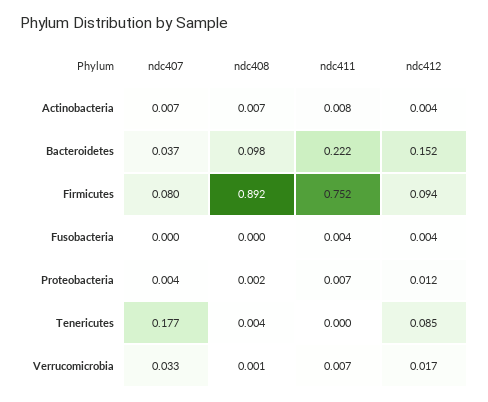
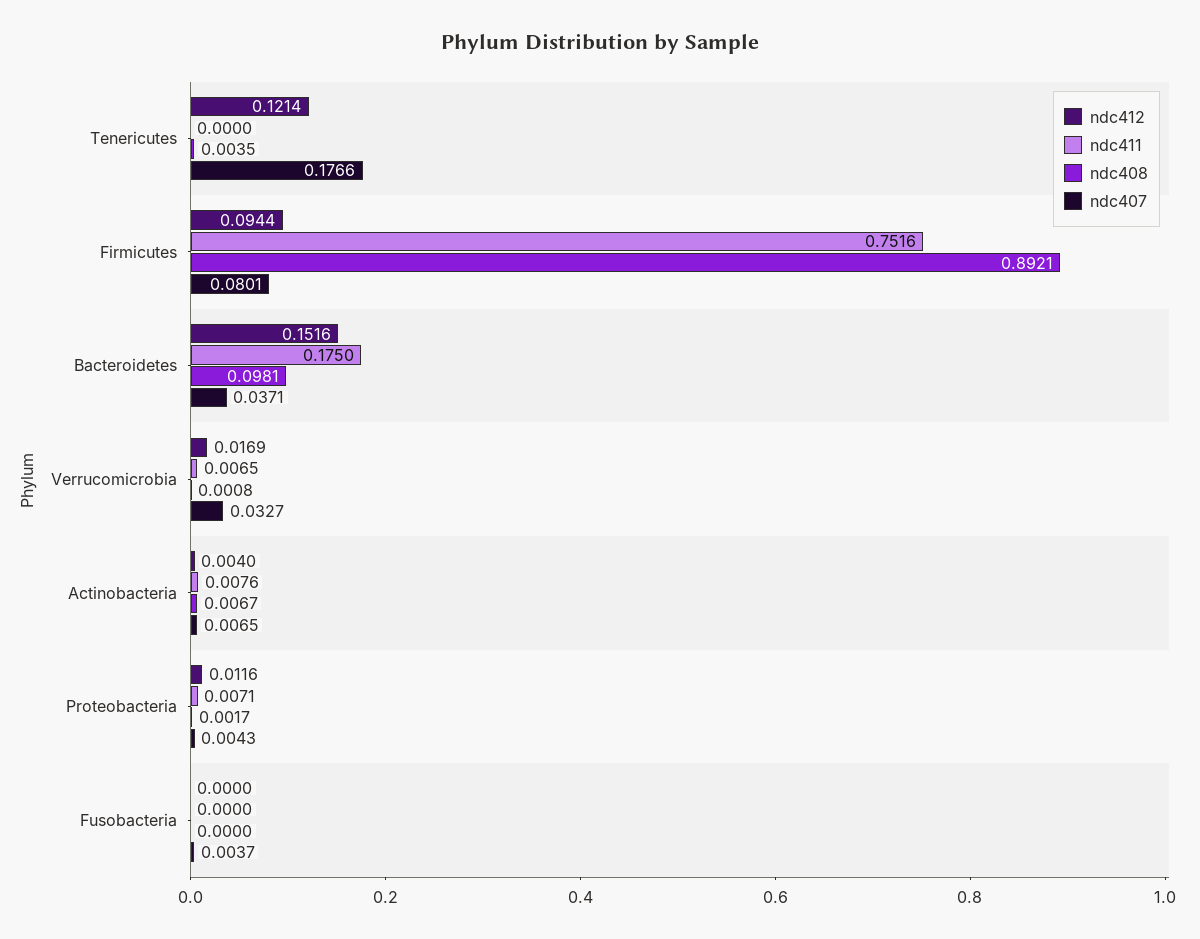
ndc411, Bacteroidetes: 0.222 -> 0.175
ndc407, Fusobacteria: 0 -> 0.0037
ndc411, Fusobacteria: 0.004 -> 0
ndc412, Fusobacteria: 0.004 -> 0
ndc412, Tenericutes: 0.085 -> 0.1214

